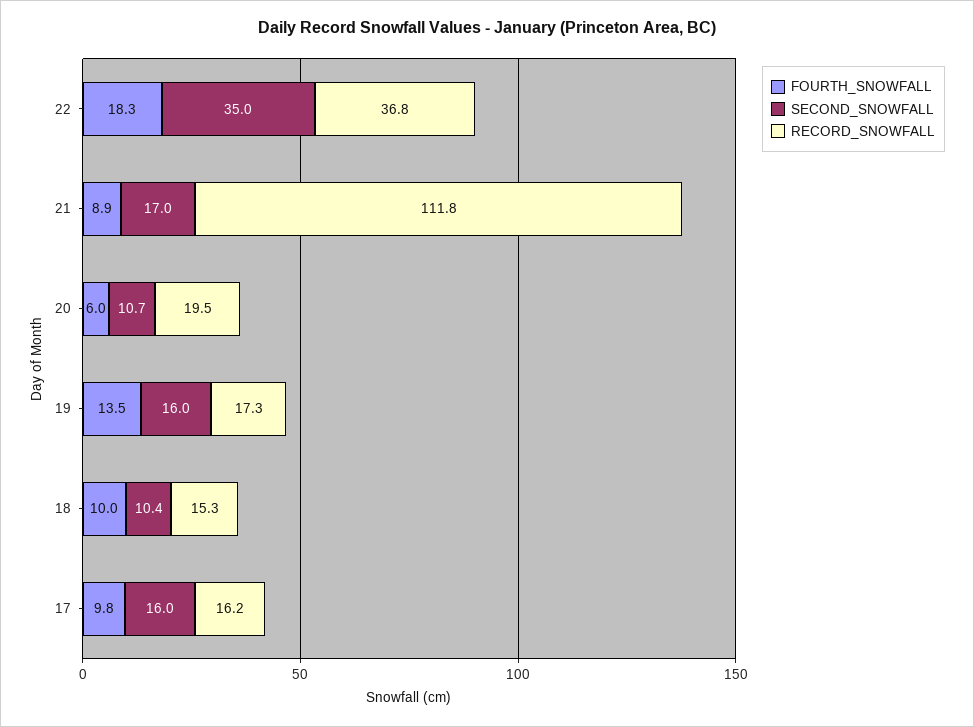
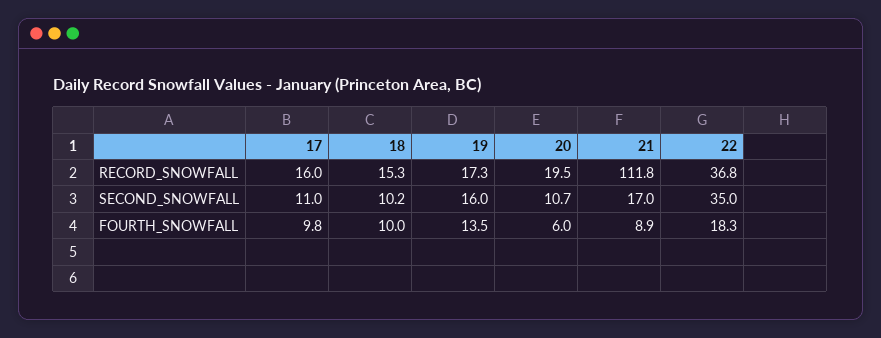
SECOND_SNOWFALL, 18: 10.4 -> 10.2
SECOND_SNOWFALL, 17: 16 -> 11
RECORD_SNOWFALL, 17: 16.2 -> 16

